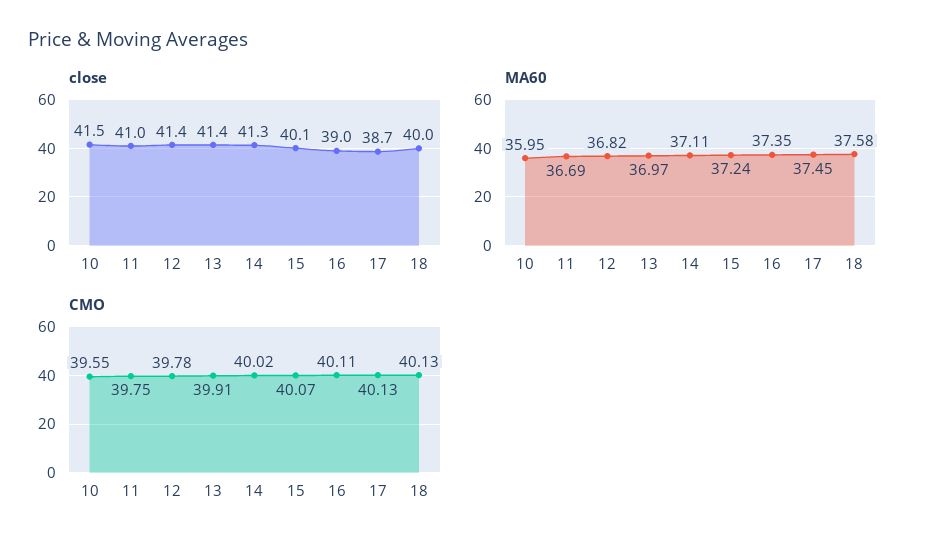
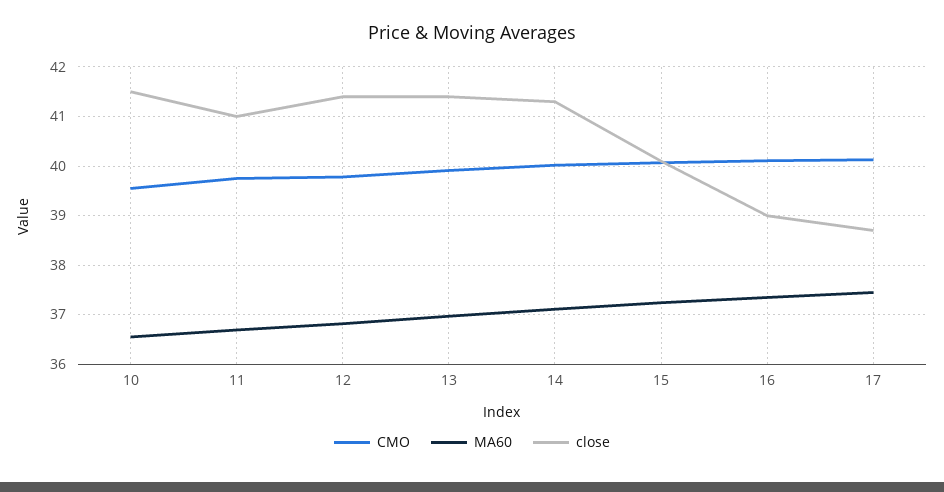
close, 18: 40 -> none
MA60, 10: 35.95 -> 36.6
MA60, 18: 37.58 -> none
CMO, 18: 40.13 -> none

